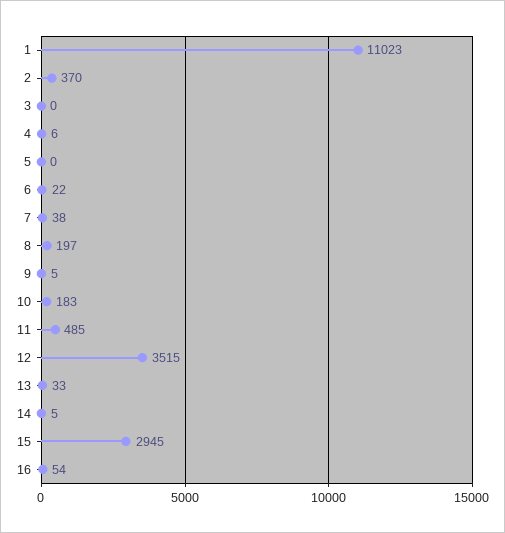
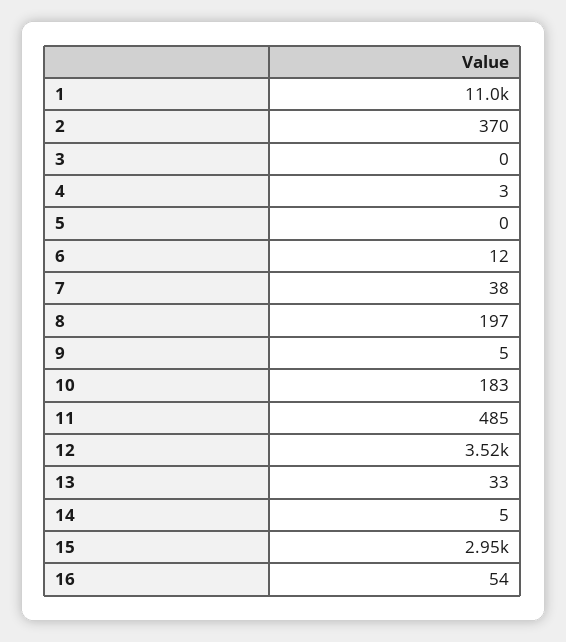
4: 6 -> 3
6: 22 -> 12

